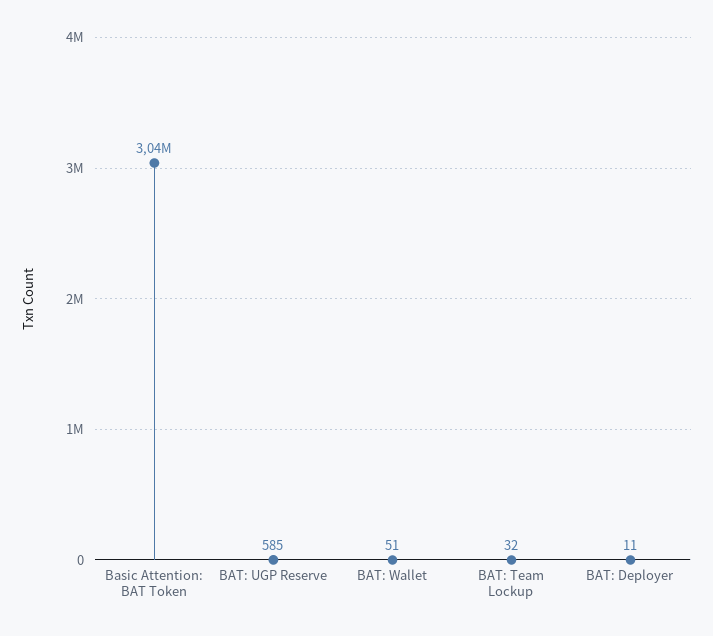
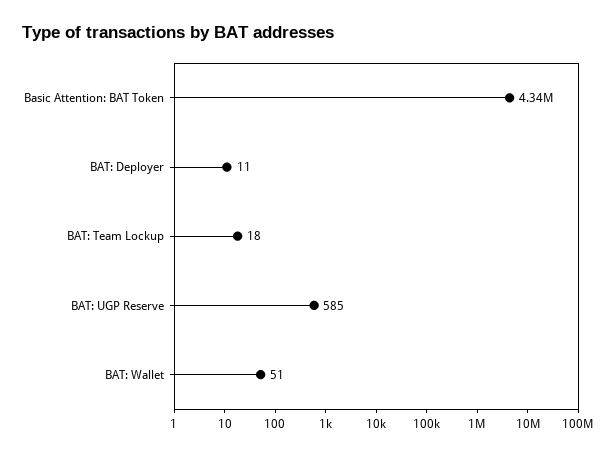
Basic Attention: BAT Token: 3040000 -> 4340000
BAT: Team Lockup: 32 -> 18

